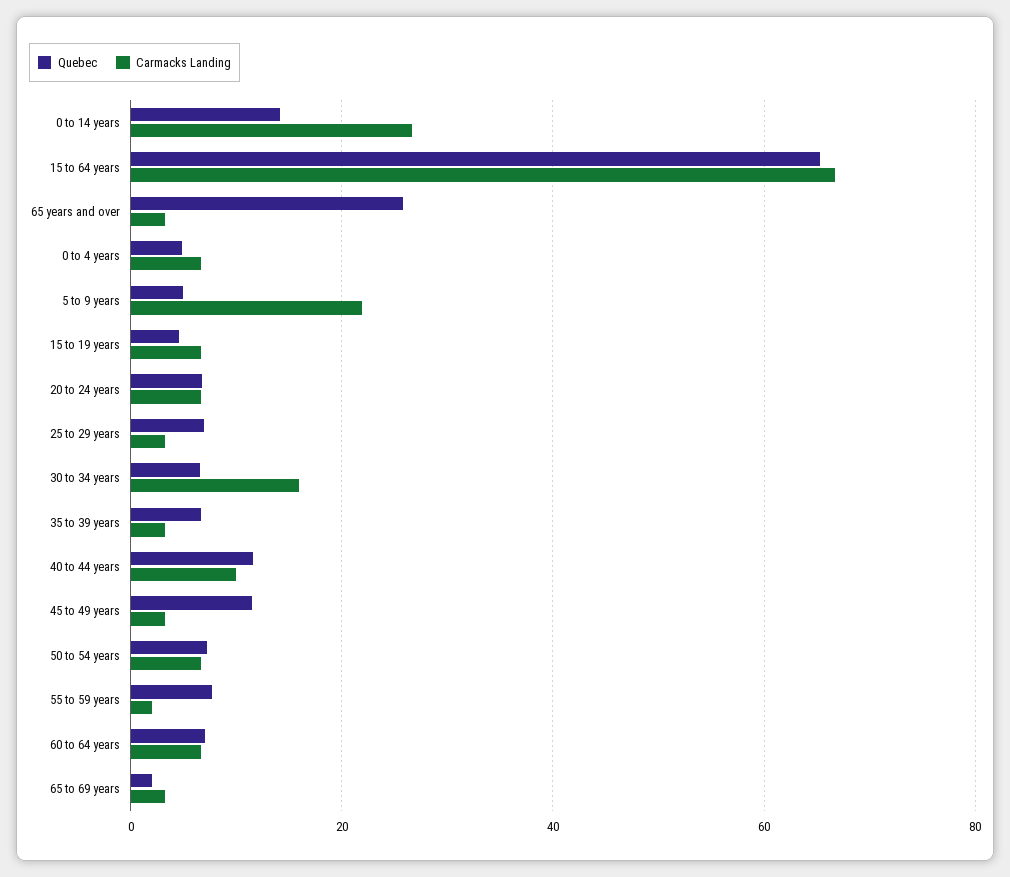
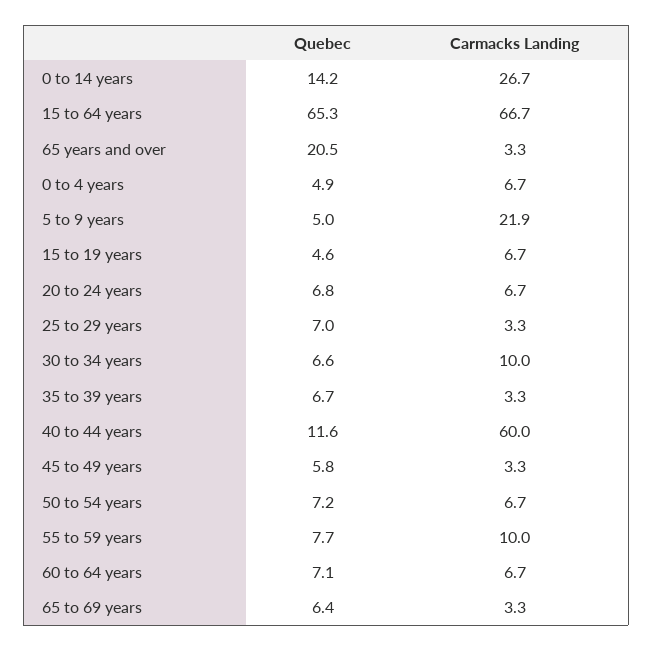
Quebec, 65 years and over: 26 -> 20.5
Carmacks Landing, 30 to 34 years: 16 -> 10
Carmacks Landing, 40 to 44 years: 10 -> 60
Quebec, 45 to 49 years: 12 -> 5.8
Carmacks Landing, 55 to 59 years: 2 -> 10
Quebec, 65 to 69 years: 2 -> 6.4

